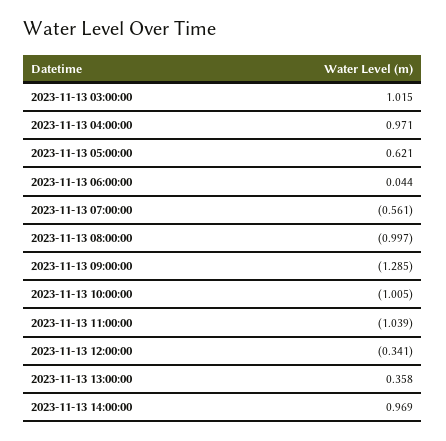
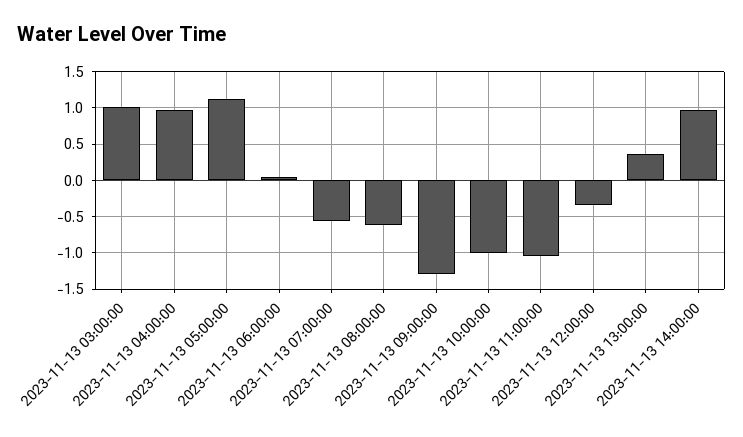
2023-11-13 05:00:00: 0.621 -> 1.1
2023-11-13 08:00:00: -0.997 -> -0.6

